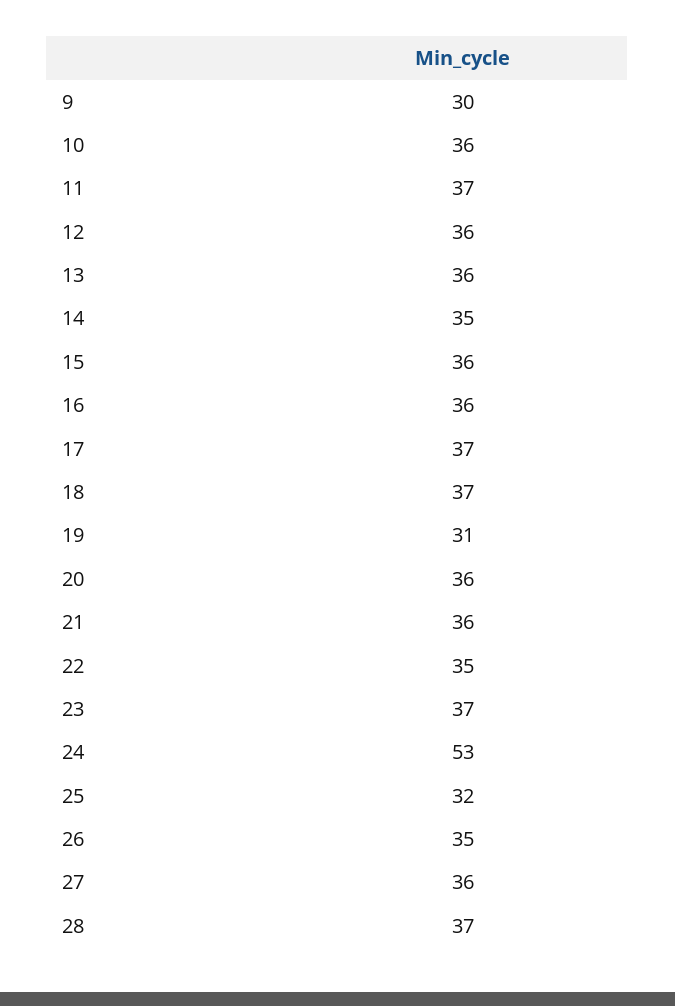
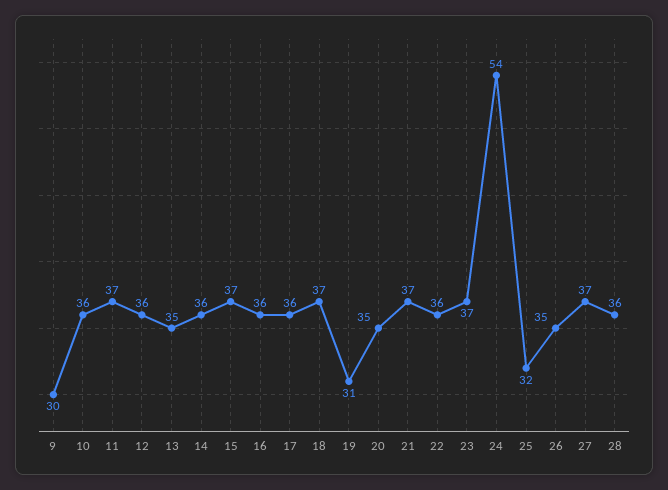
13: 36 -> 35
14: 35 -> 36
15: 36 -> 37
17: 37 -> 36
20: 36 -> 35
21: 36 -> 37
22: 35 -> 36
24: 53 -> 54
27: 36 -> 37
28: 37 -> 36

